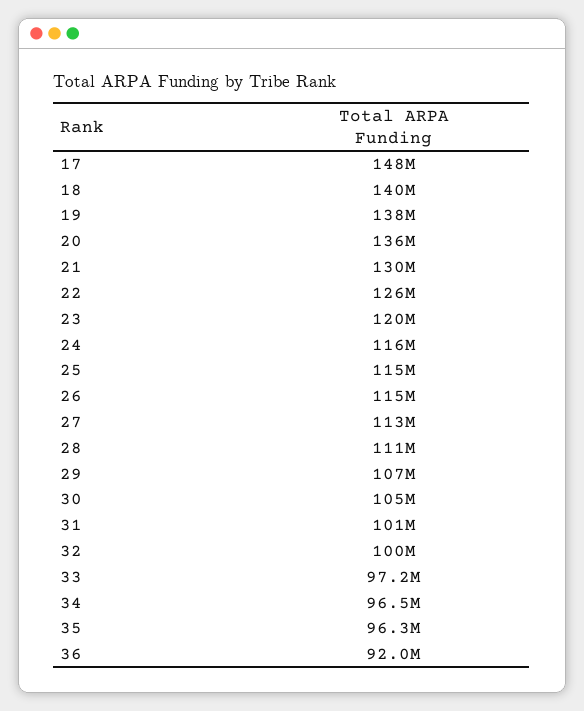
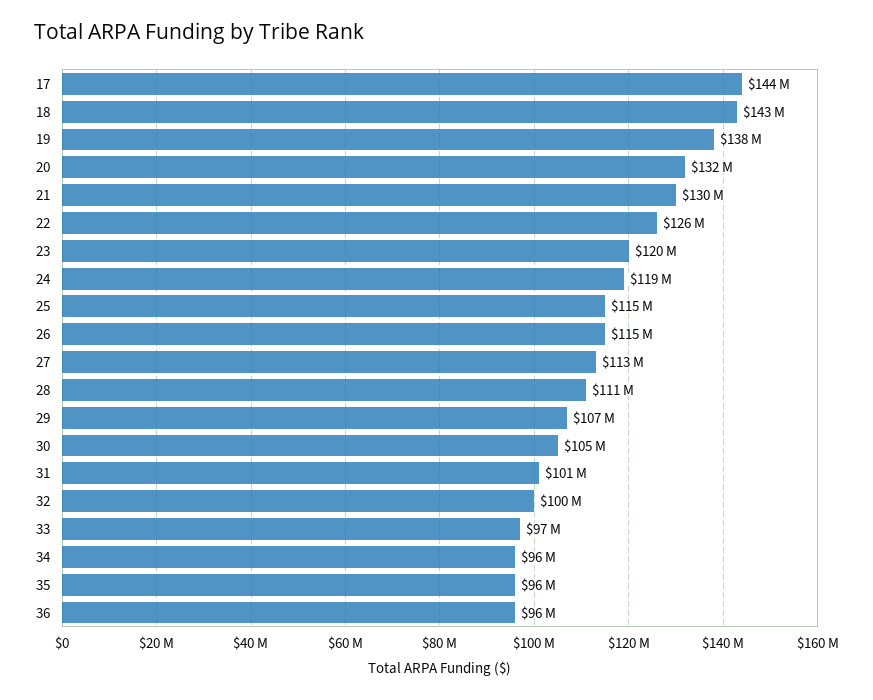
17: 148000000 -> 144000000
18: 140000000 -> 143000000
20: 136000000 -> 132000000
24: 116000000 -> 119000000
36: 92000000 -> 96000000

